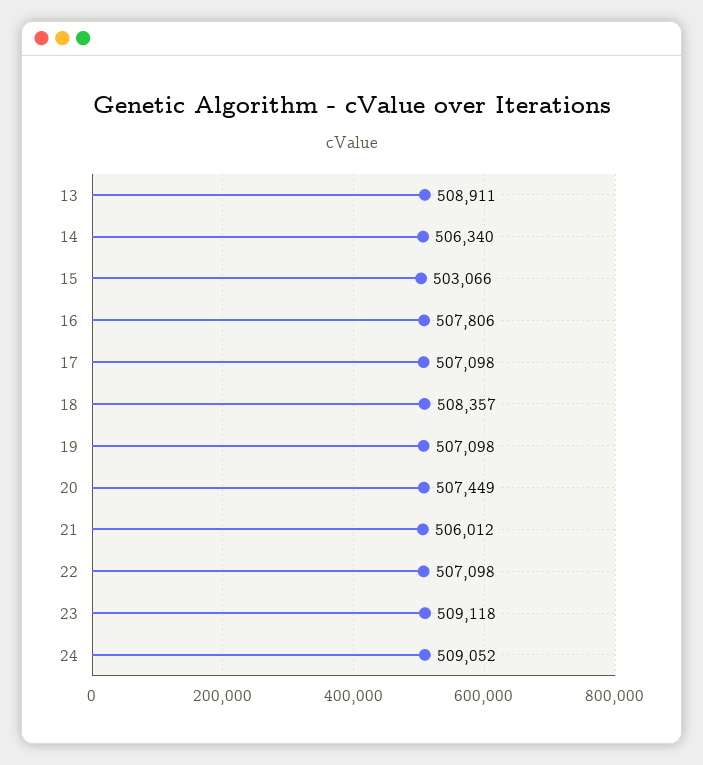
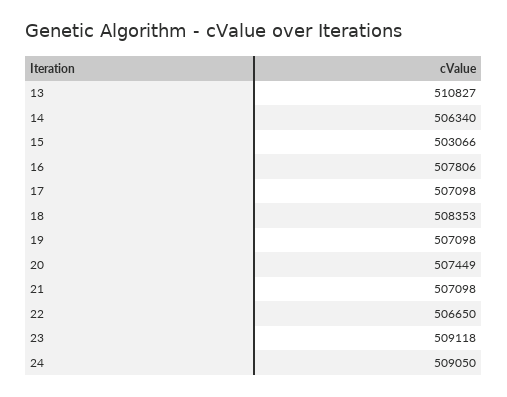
13: 508911 -> 510827
18: 508357 -> 508353
21: 506012 -> 507098
22: 507098 -> 506650
24: 509052 -> 509050

